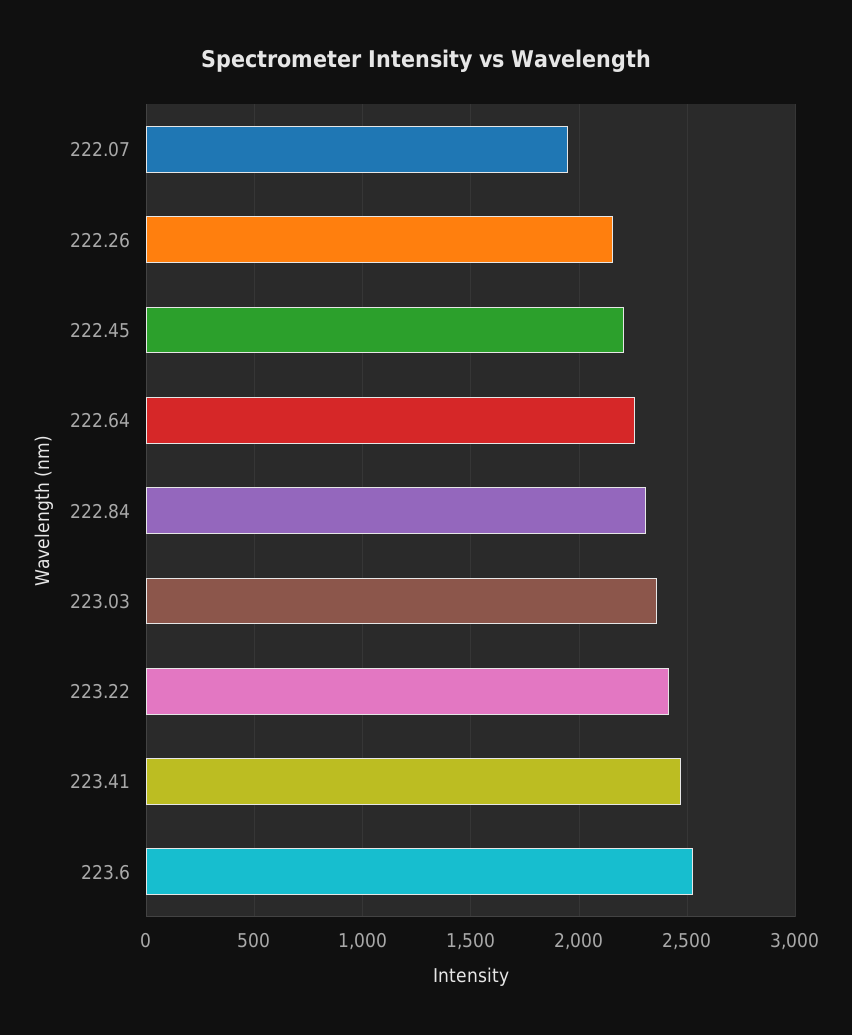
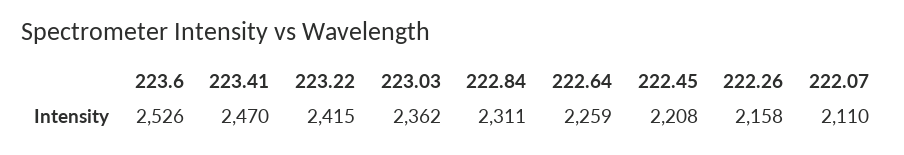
222.07: 1950 -> 2110

